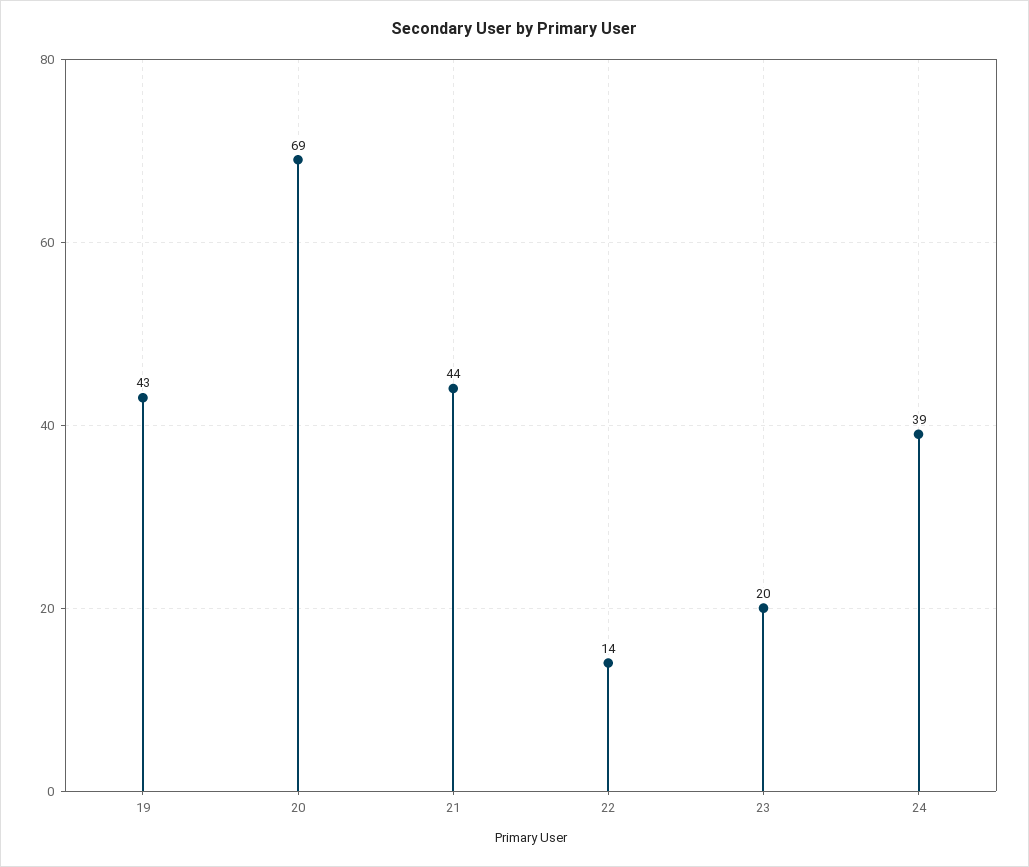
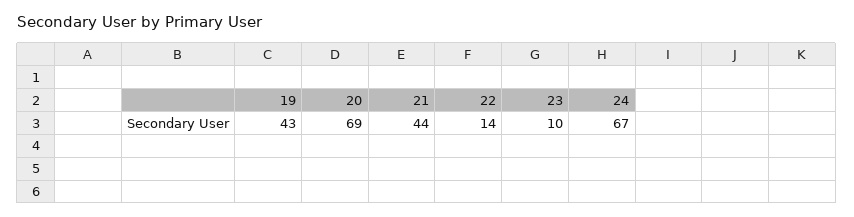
23: 20 -> 10
24: 39 -> 67

